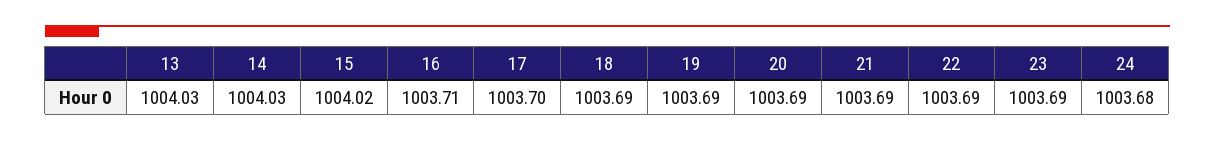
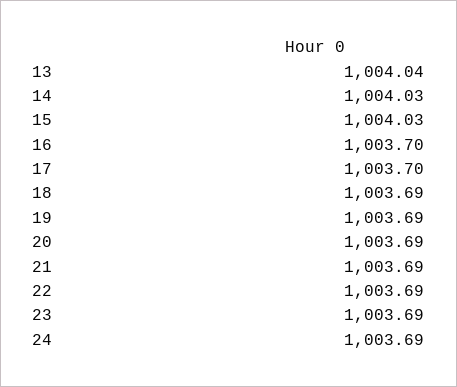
13: 1004.03 -> 1004.04
15: 1004.02 -> 1004.03
16: 1003.71 -> 1003.7
24: 1003.68 -> 1003.69

